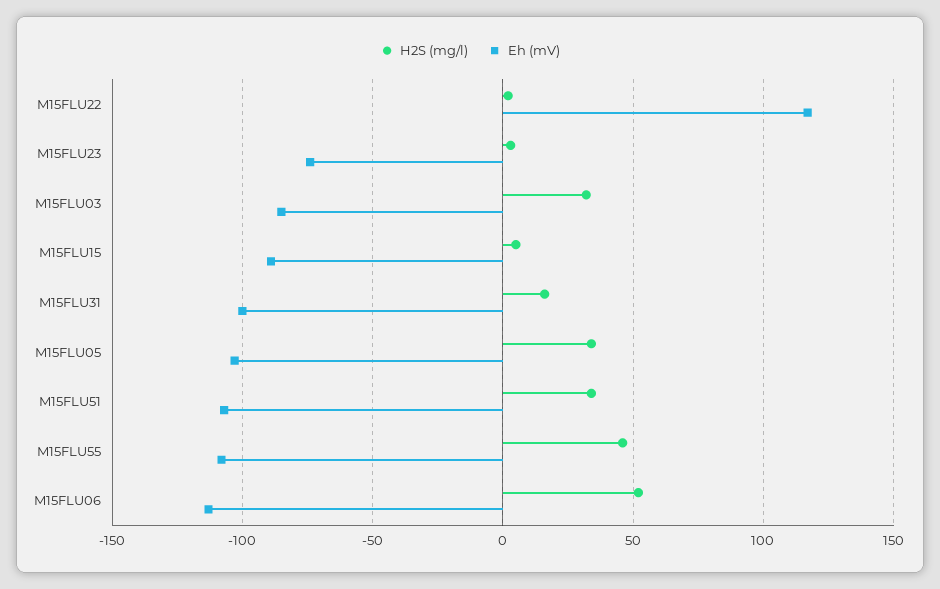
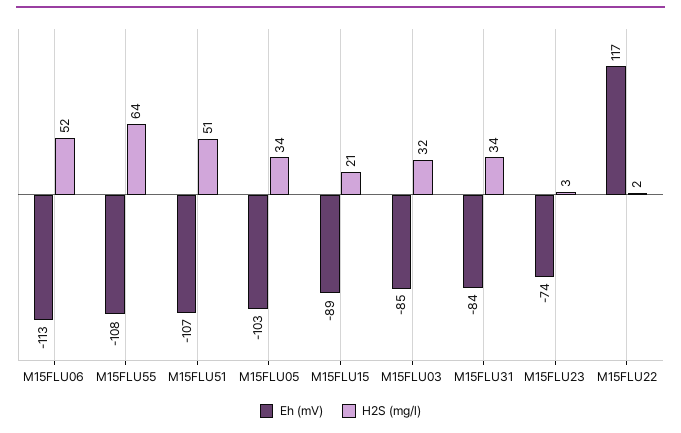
H2S (mg/l), M15FLU15: 5 -> 21
H2S (mg/l), M15FLU31: 15 -> 34
Eh (mV), M15FLU31: -100 -> -84
H2S (mg/l), M15FLU51: 35 -> 51
H2S (mg/l), M15FLU55: 45 -> 64

